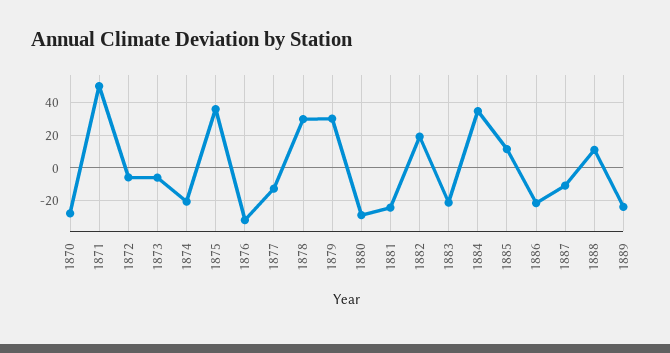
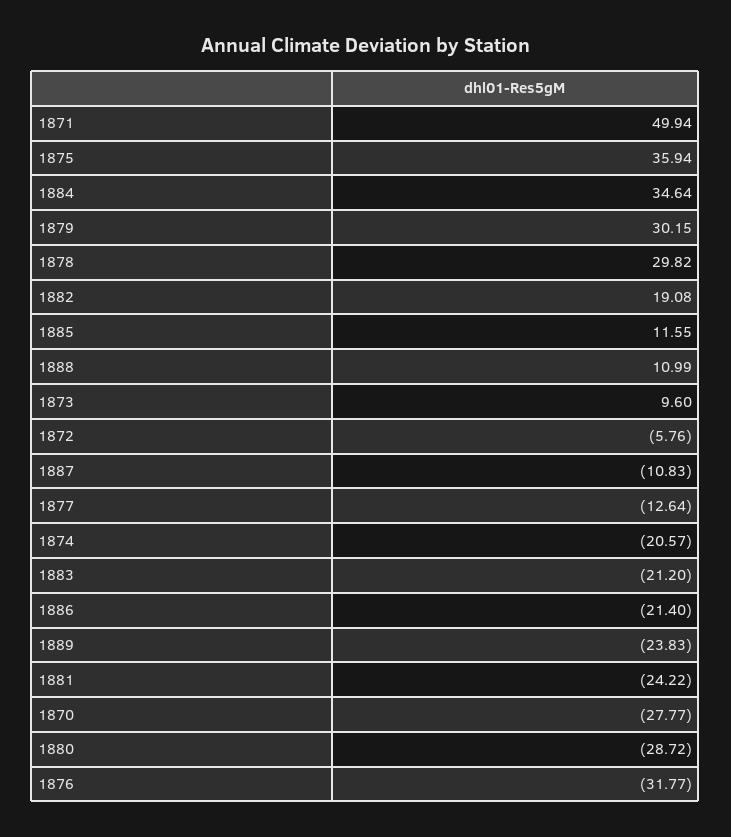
1873: -5 -> 9.6

